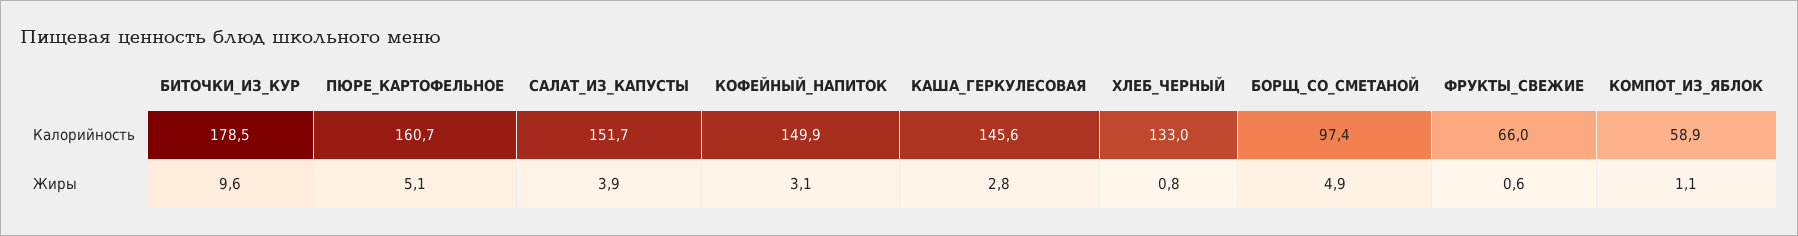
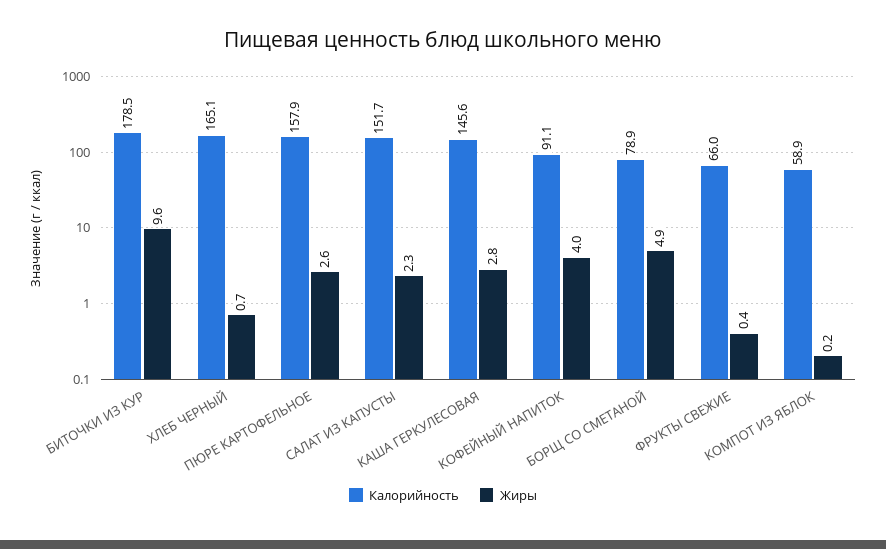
Калорийность, ПЮРЕ_КАРТОФЕЛЬНОЕ: 160.7 -> 157.9
Калорийность, КОФЕЙНЫЙ_НАПИТОК: 149.9 -> 91.1
Калорийность, ХЛЕБ_ЧЕРНЫЙ: 133 -> 165.1
Калорийность, БОРЩ_СО_СМЕТАНОЙ: 97.4 -> 78.9
Жиры, ПЮРЕ_КАРТОФЕЛЬНОЕ: 5.1 -> 2.6
Жиры, САЛАТ_ИЗ_КАПУСТЫ: 3.9 -> 2.3
Жиры, КОФЕЙНЫЙ_НАПИТОК: 3.1 -> 4
Жиры, ХЛЕБ_ЧЕРНЫЙ: 0.8 -> 0.7
Жиры, ФРУКТЫ_СВЕЖИЕ: 0.6 -> 0.4
Жиры, КОМПОТ_ИЗ_ЯБЛОК: 1.1 -> 0.2

